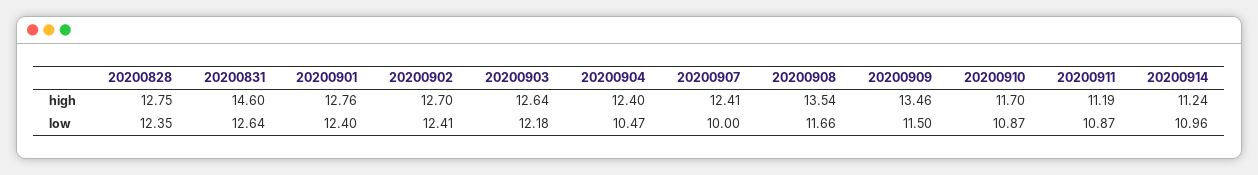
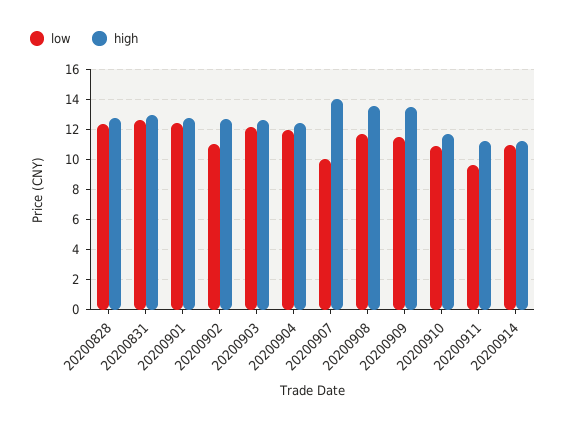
high, 20200831: 14.6 -> 13
high, 20200907: 12.41 -> 14
low, 20200902: 12.41 -> 11
low, 20200904: 10.47 -> 12
low, 20200911: 10.87 -> 9.5

